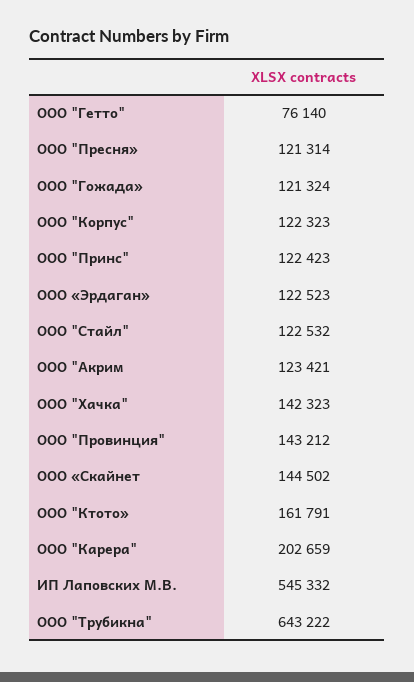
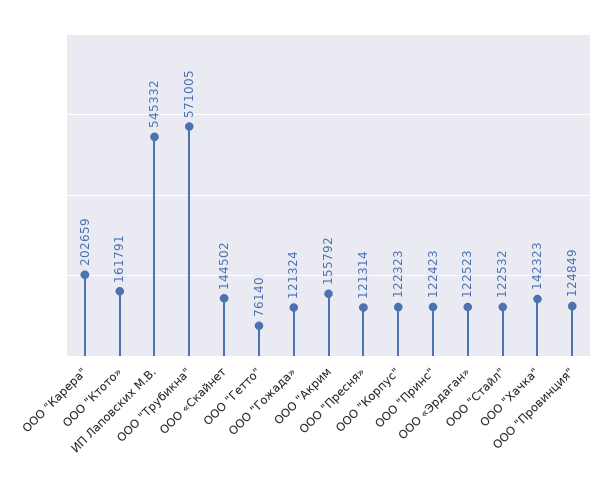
ООО "Акрим: 123421 -> 155792
ООО "Провинция": 143212 -> 124849
ООО "Трубикна": 643222 -> 571005

